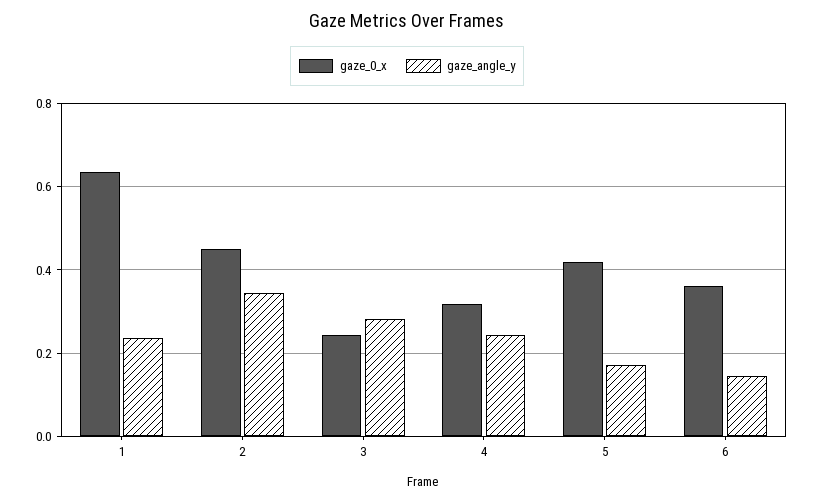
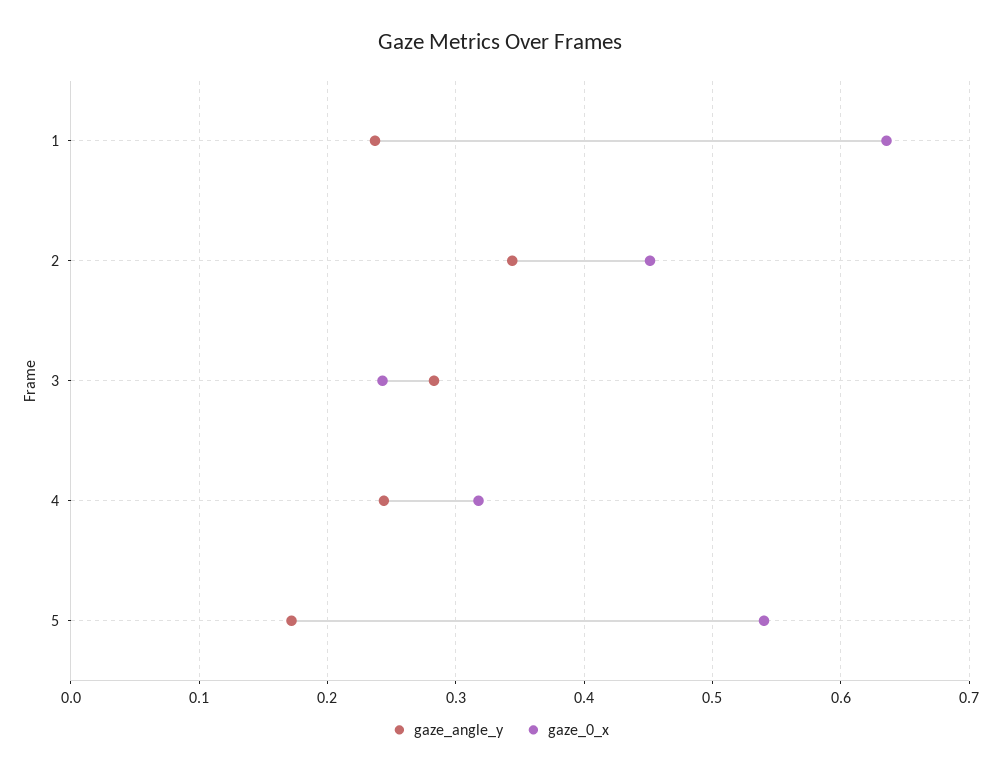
gaze_0_x, 5: 0.42 -> 0.54
gaze_0_x, 6: 0.36 -> none
gaze_angle_y, 6: 0.14 -> none

